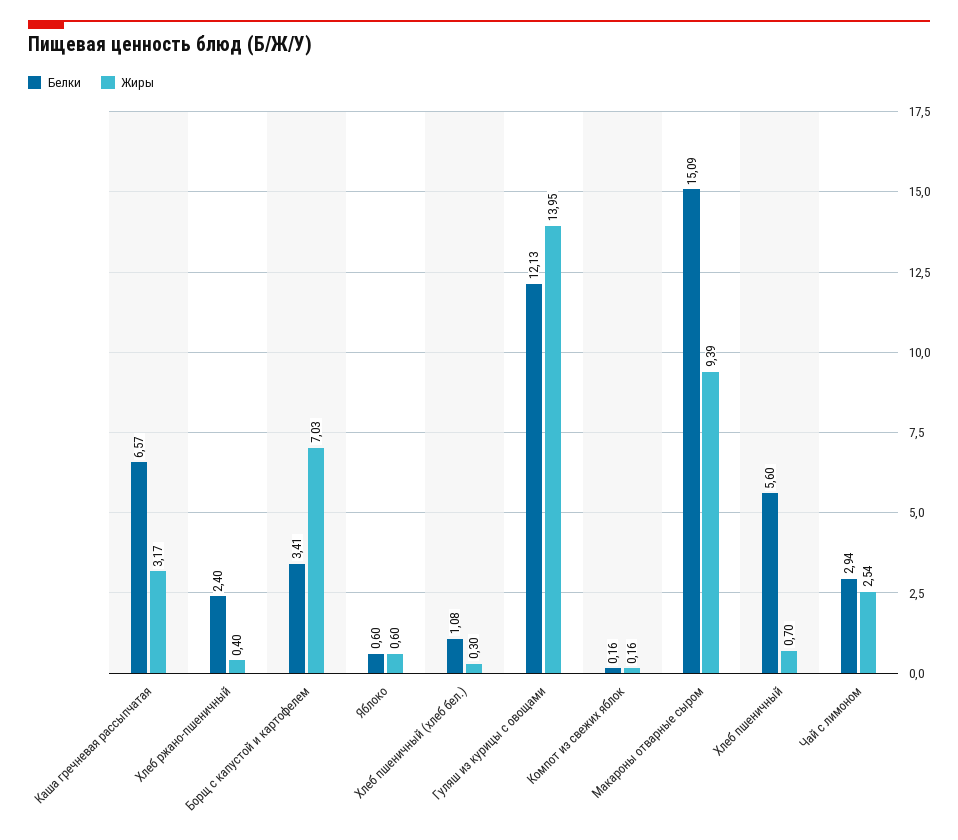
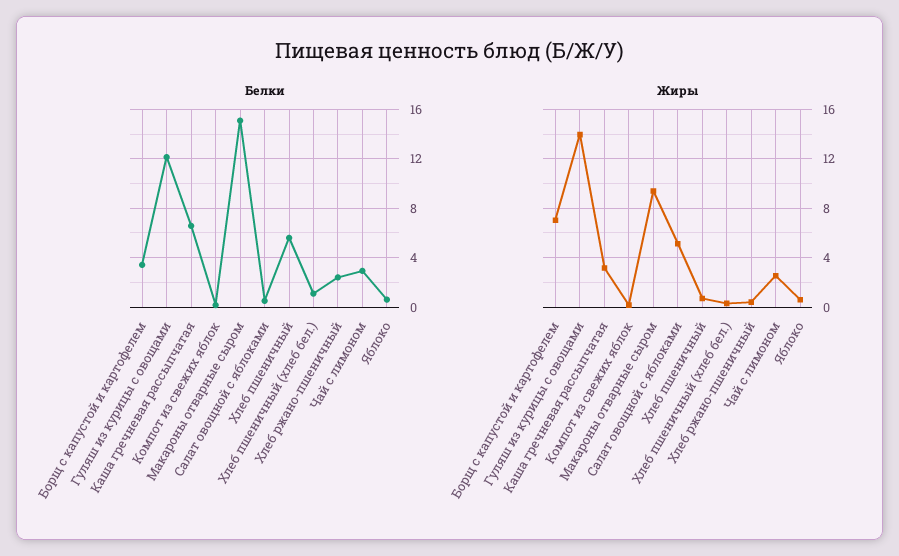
Белки, Салат овощной с яблоками: none -> 0.5
Жиры, Салат овощной с яблоками: none -> 5

